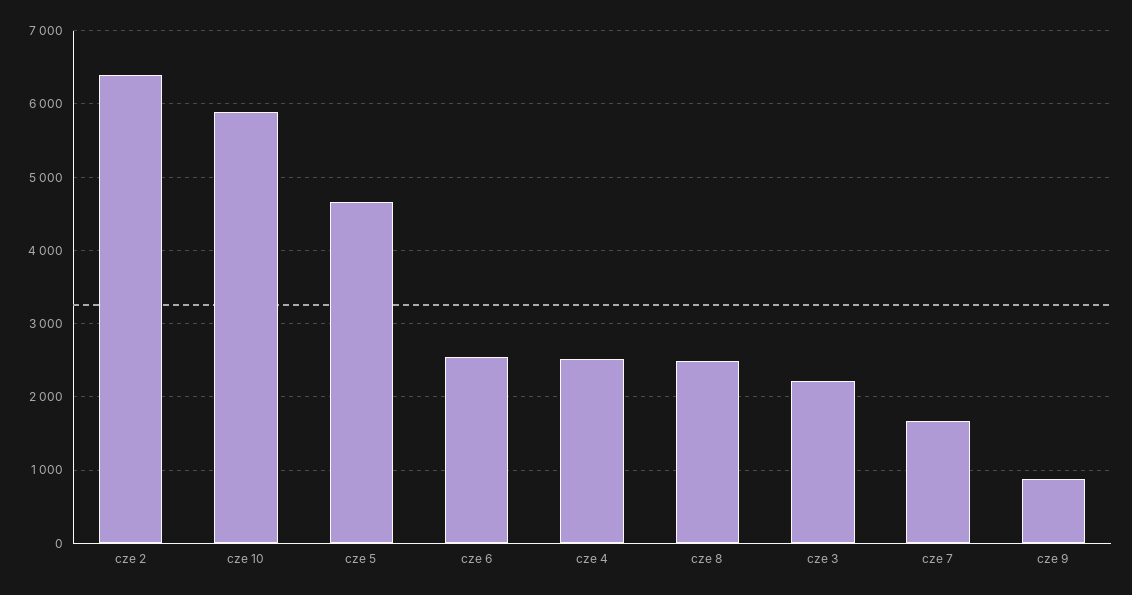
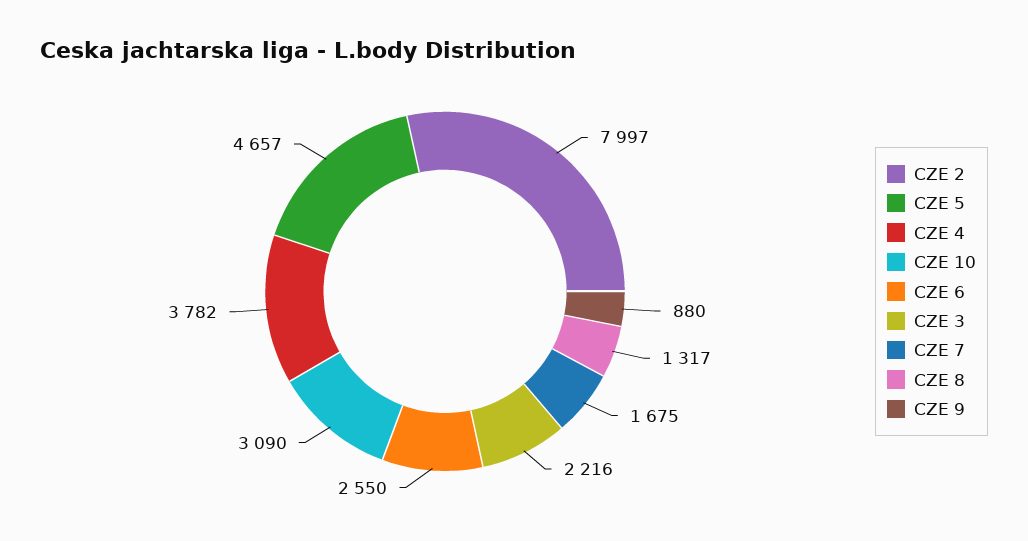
cze 2: 6400 -> 7997
cze 10: 5900 -> 3090
cze 4: 2500 -> 3782
cze 8: 2500 -> 1317

